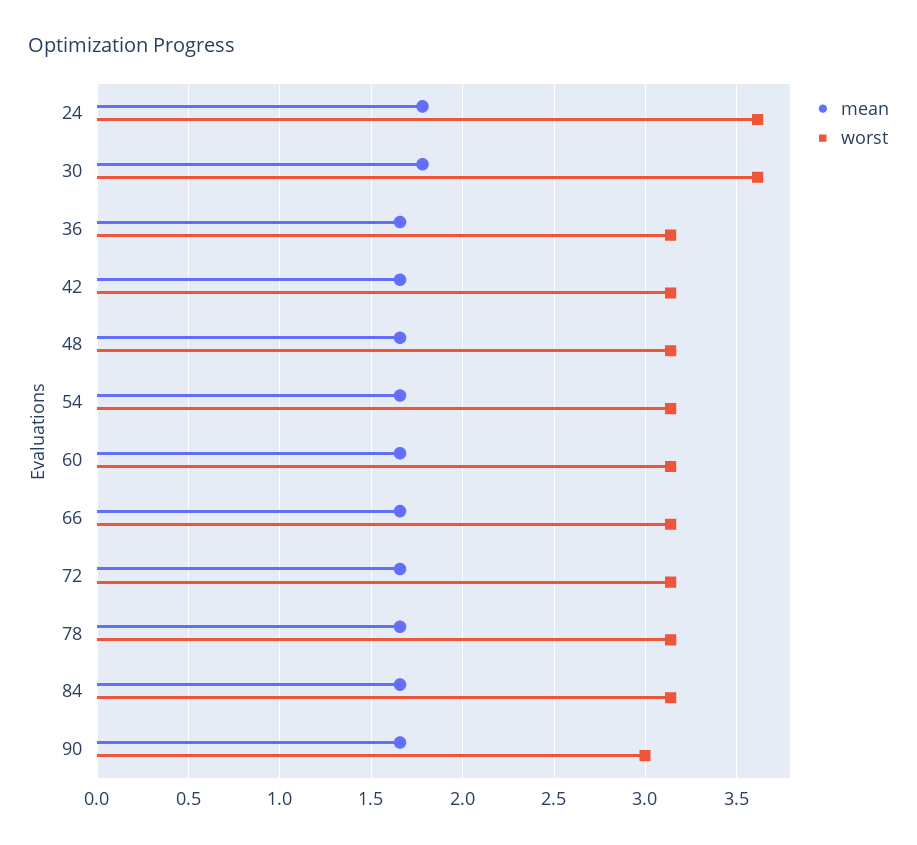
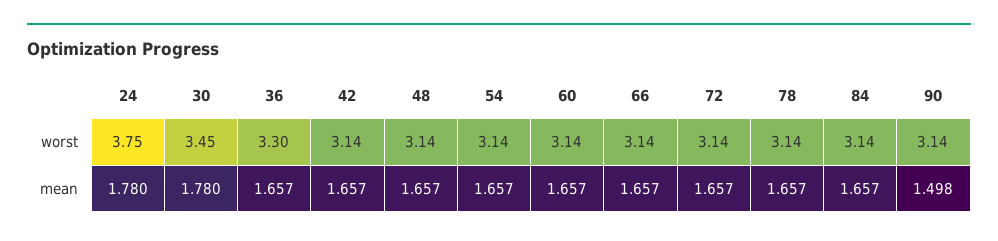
worst, 24: 3.6 -> 3.75
worst, 30: 3.6 -> 3.45
worst, 36: 3.15 -> 3.3
mean, 90: 1.65 -> 1.498
worst, 90: 3 -> 3.14

